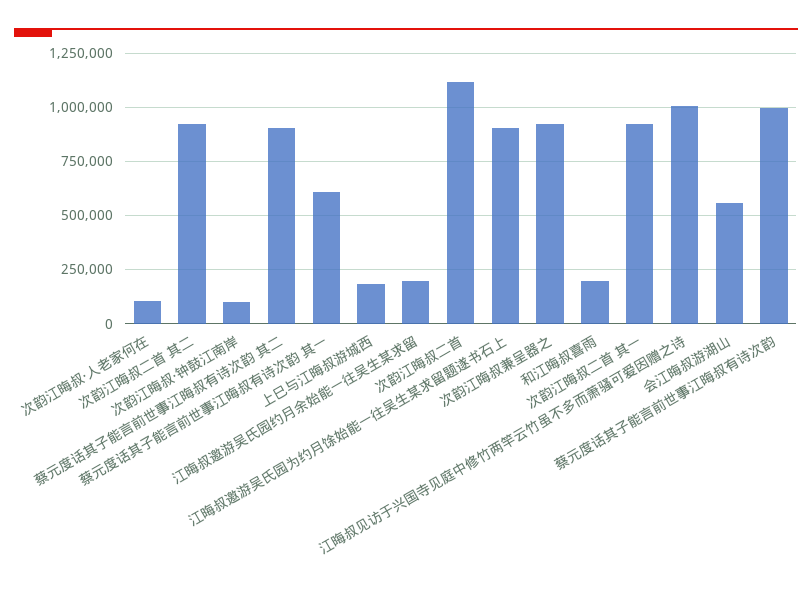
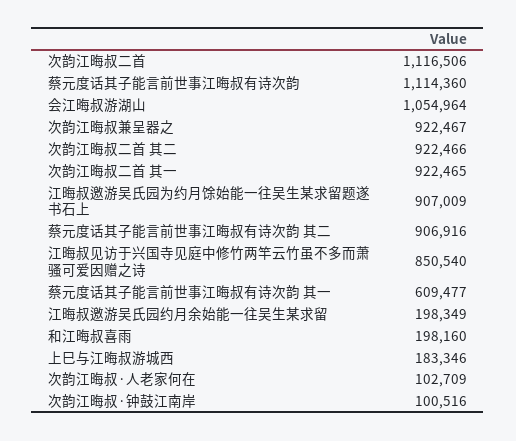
江晦叔见访于兴国寺见庭中修竹两竿云竹虽不多而萧骚可爱因赠之诗: 1000000 -> 850540
会江晦叔游湖山: 550000 -> 1054964
蔡元度话其子能言前世事江晦叔有诗次韵: 1000000 -> 1114360

